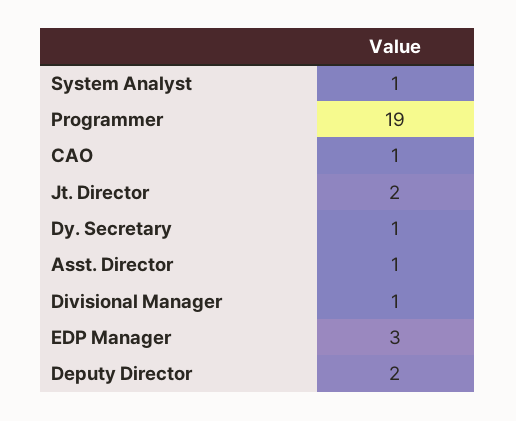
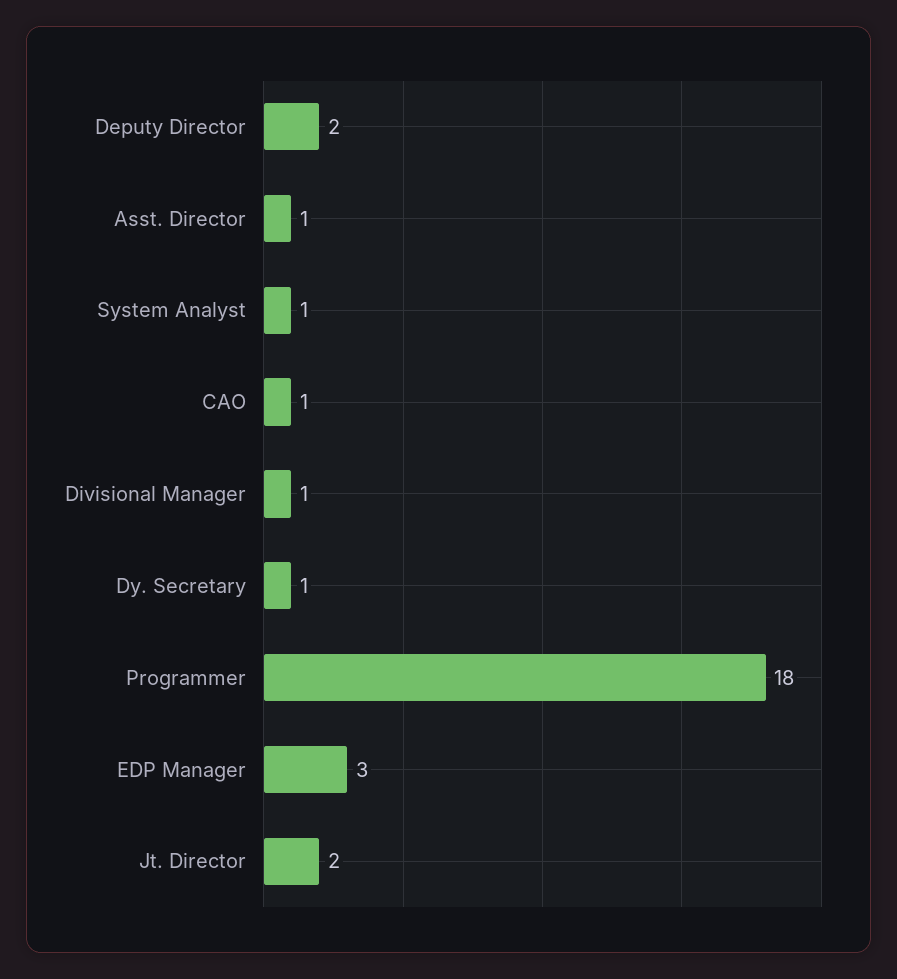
Programmer: 19 -> 18

